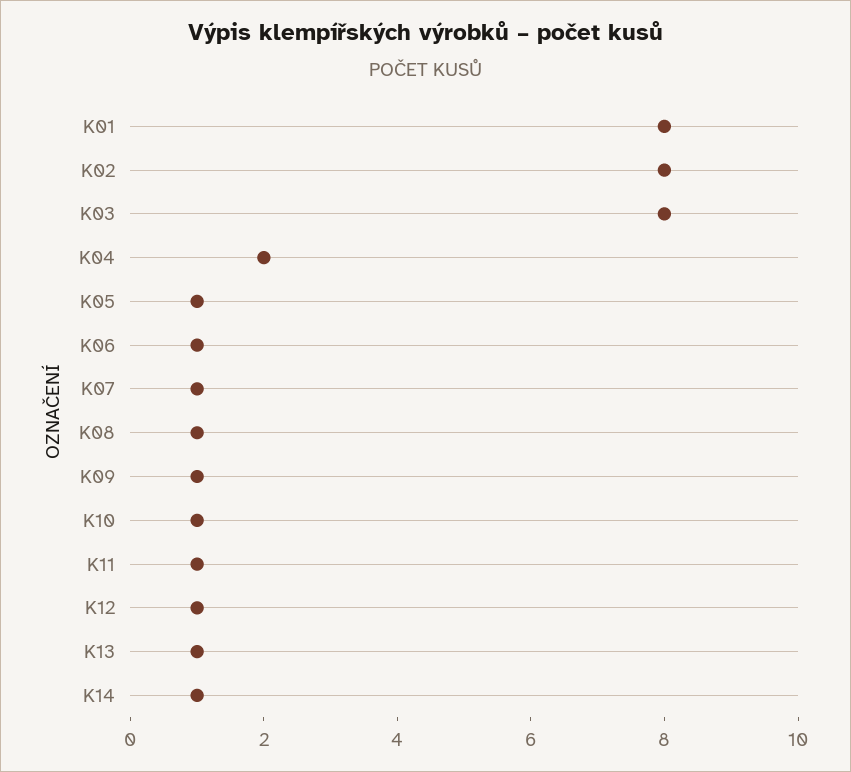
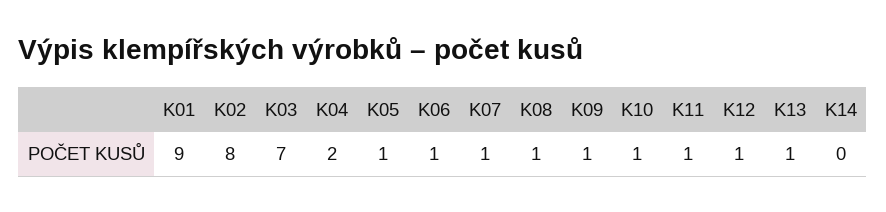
K01: 8 -> 9
K03: 8 -> 7
K14: 1 -> 0

